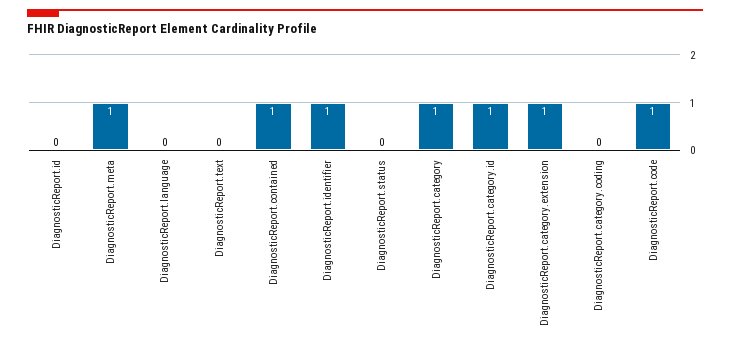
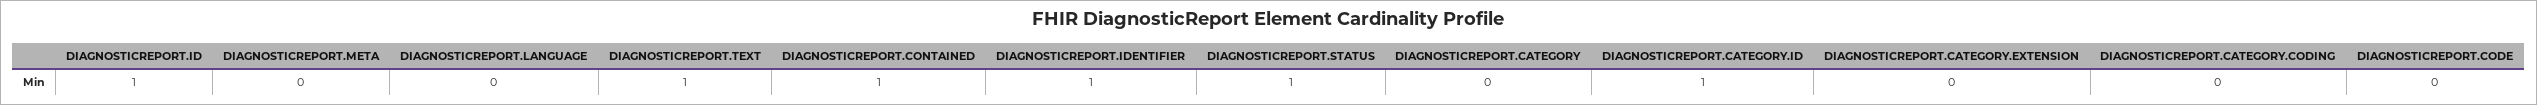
DiagnosticReport.id: 0 -> 1
DiagnosticReport.meta: 1 -> 0
DiagnosticReport.text: 0 -> 1
DiagnosticReport.status: 0 -> 1
DiagnosticReport.category: 1 -> 0
DiagnosticReport.category.extension: 1 -> 0
DiagnosticReport.code: 1 -> 0

